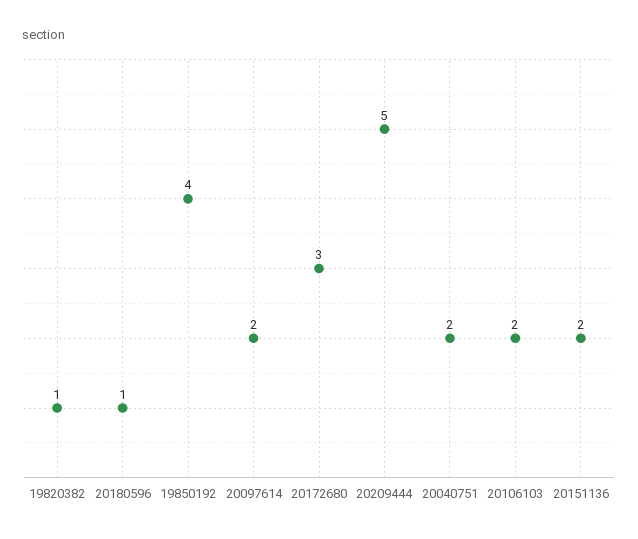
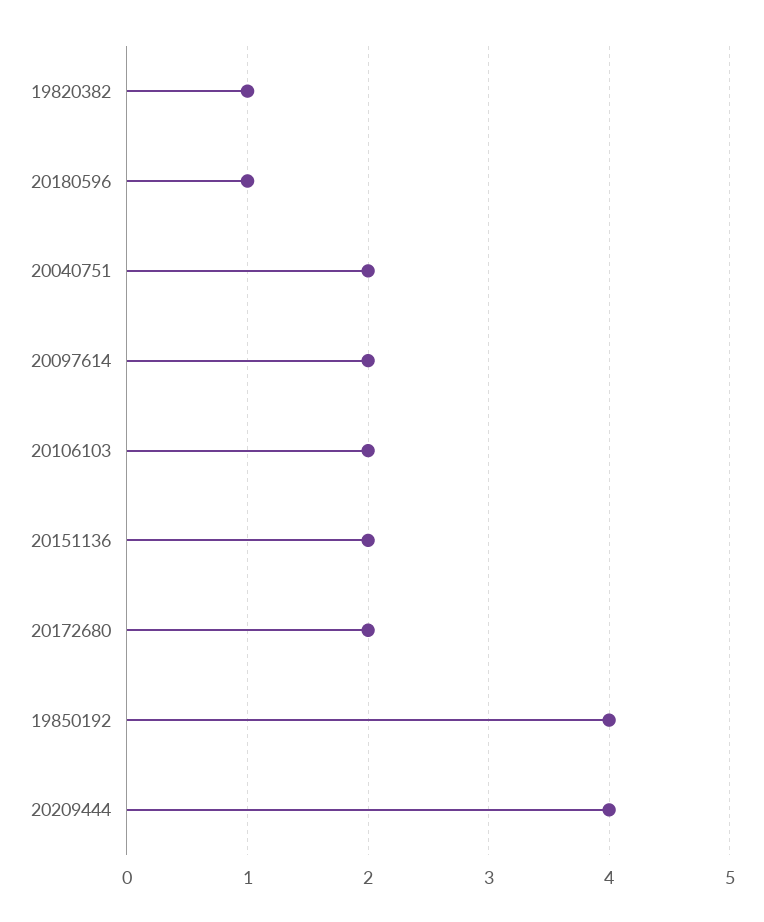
20172680: 3 -> 2
20209444: 5 -> 4

